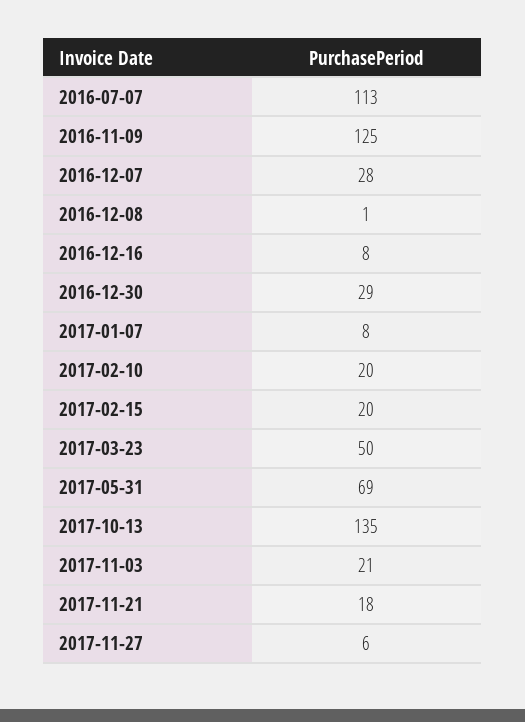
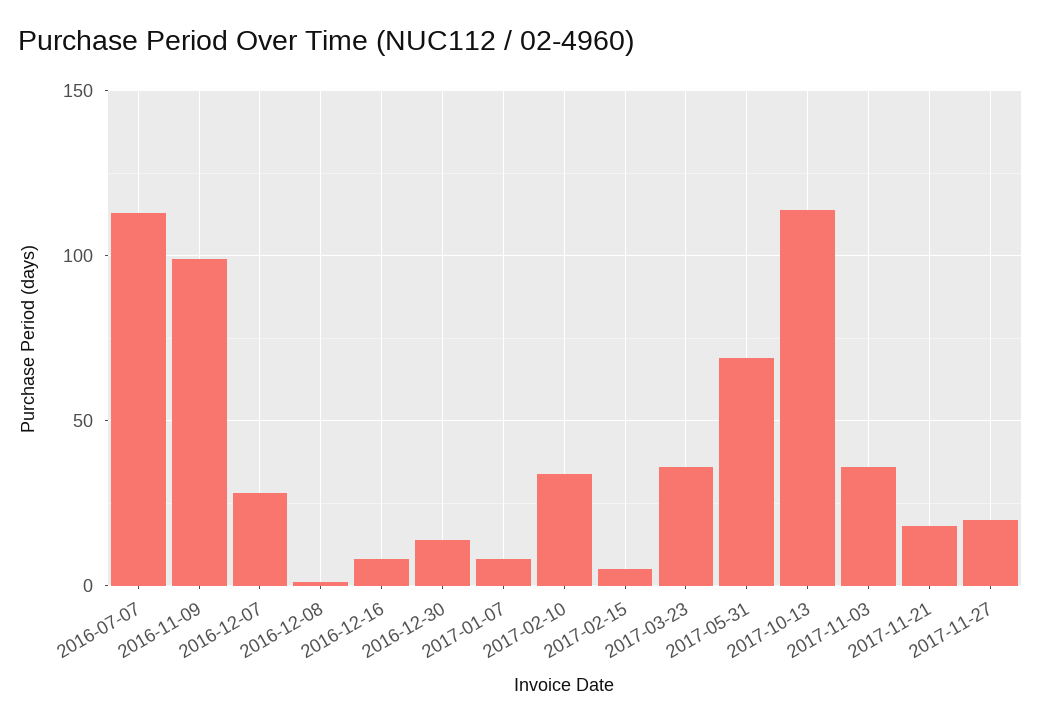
2016-11-09: 125 -> 100
2016-12-30: 29 -> 15
2017-02-10: 20 -> 35
2017-02-15: 20 -> 5
2017-03-23: 50 -> 35
2017-10-13: 135 -> 115
2017-11-03: 21 -> 35
2017-11-27: 6 -> 20

